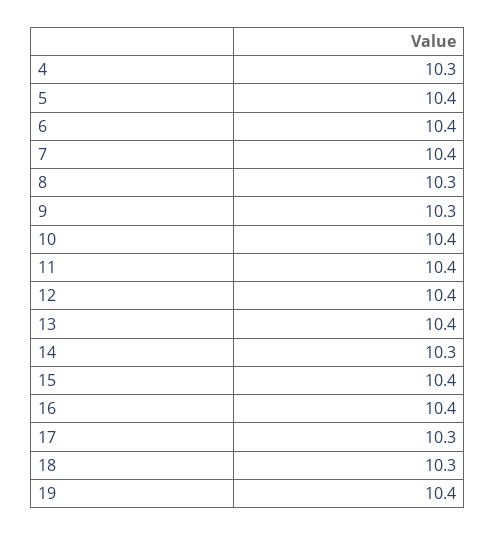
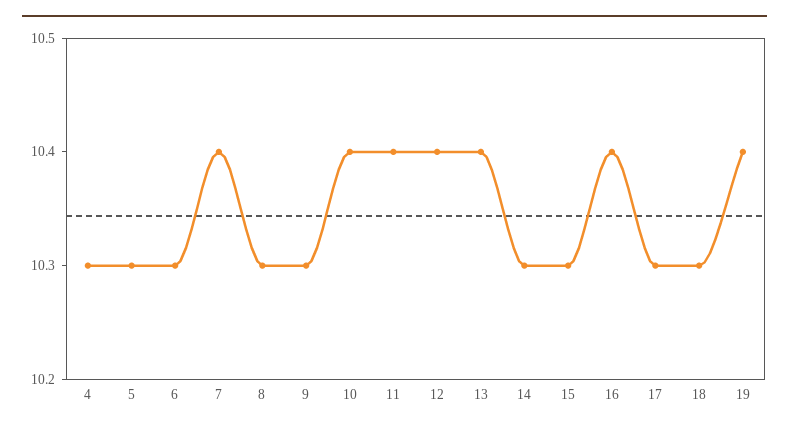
5: 10.4 -> 10.3
6: 10.4 -> 10.3
15: 10.4 -> 10.3

